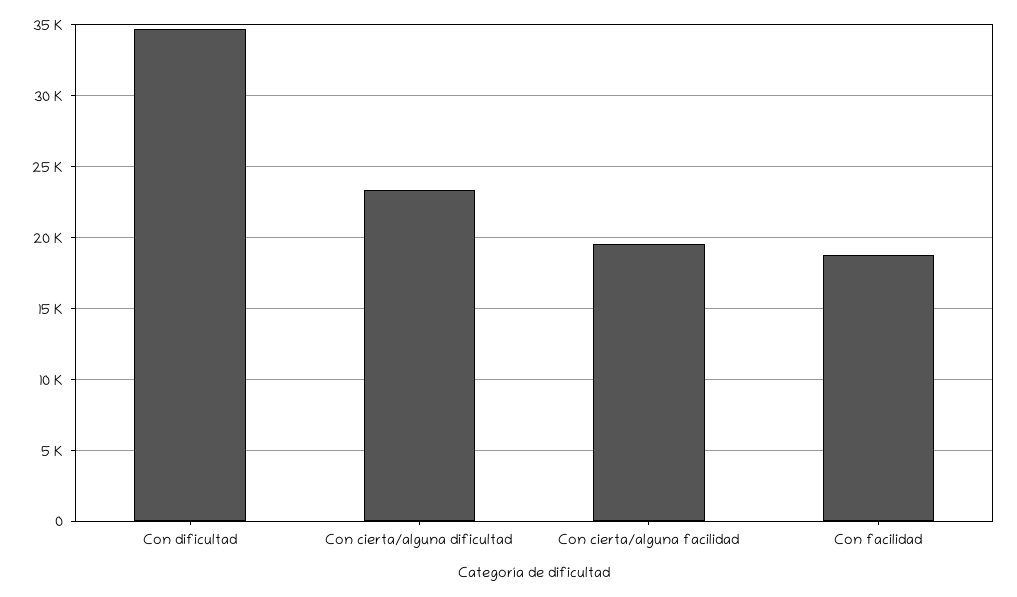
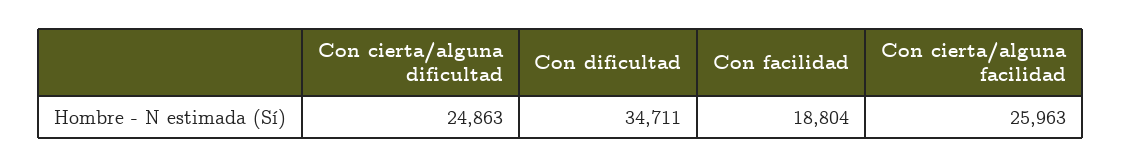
Con cierta/alguna dificultad: 23500 -> 24863
Con cierta/alguna facilidad: 19500 -> 25963

